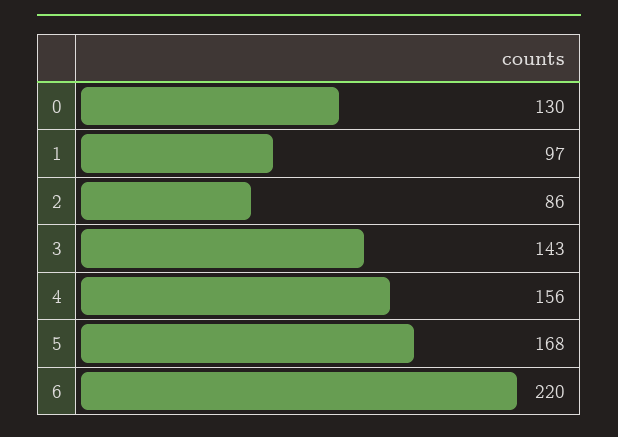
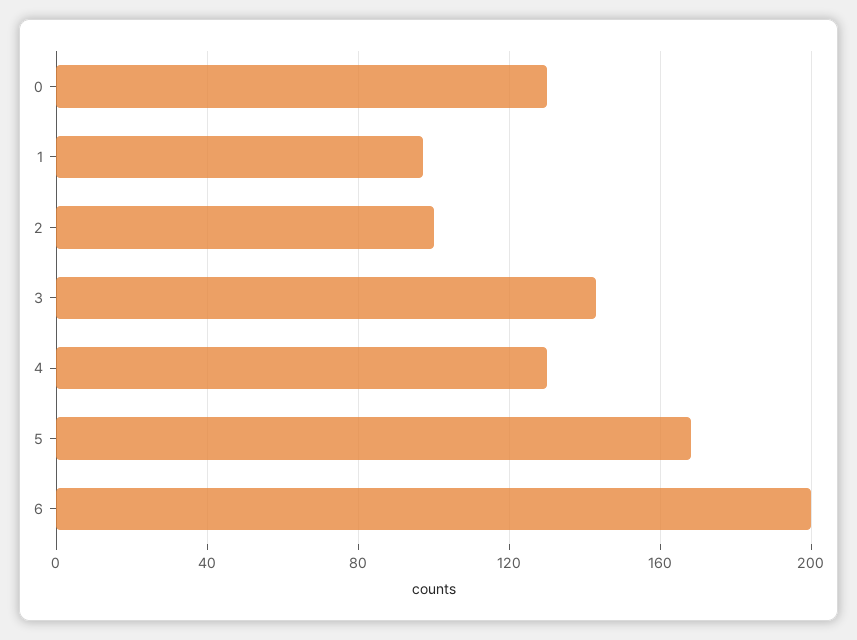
2: 86 -> 100
4: 156 -> 130
6: 220 -> 200

